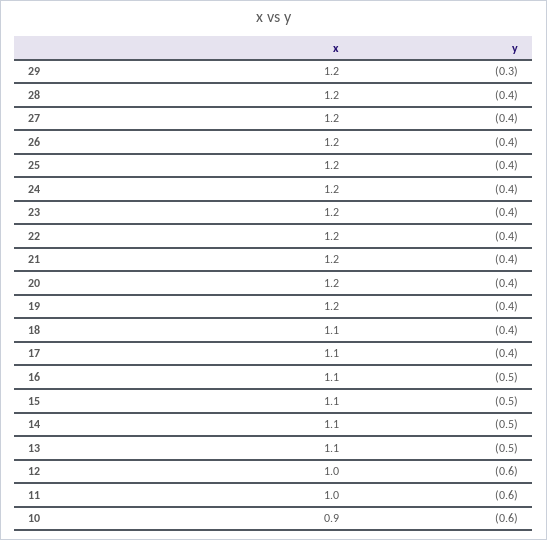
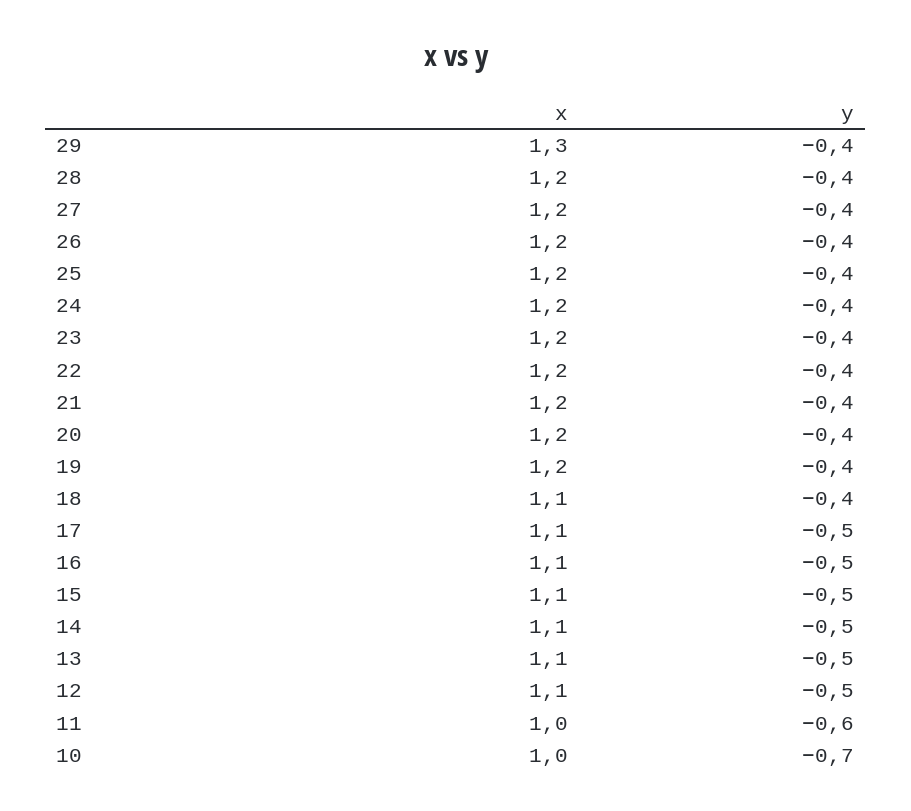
x, 29: 1.2 -> 1.3
y, 29: -0.3 -> -0.4
y, 17: -0.4 -> -0.5
x, 12: 1 -> 1.1
y, 12: -0.6 -> -0.5
x, 10: 0.9 -> 1
y, 10: -0.6 -> -0.7

